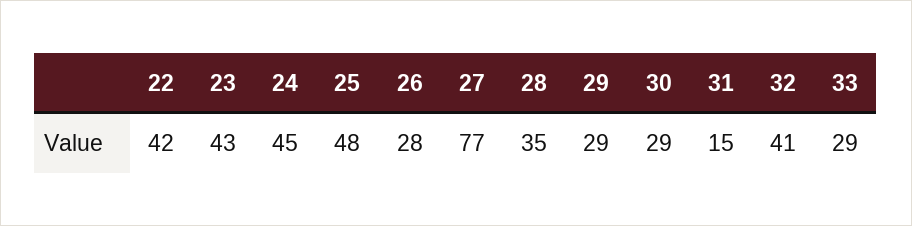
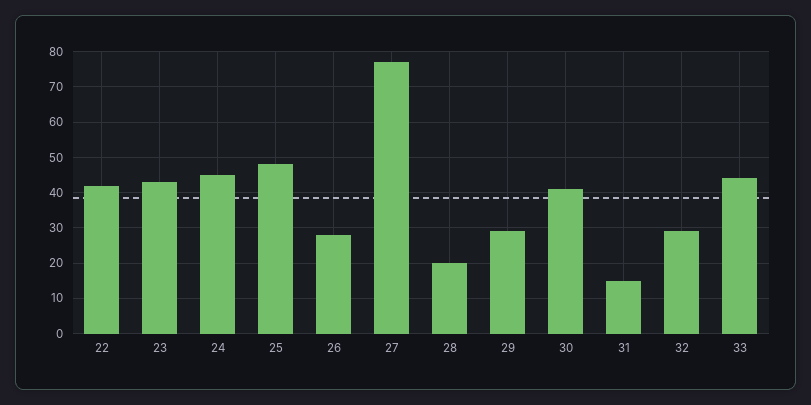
28: 35 -> 20
30: 29 -> 40
32: 41 -> 30
33: 29 -> 45

